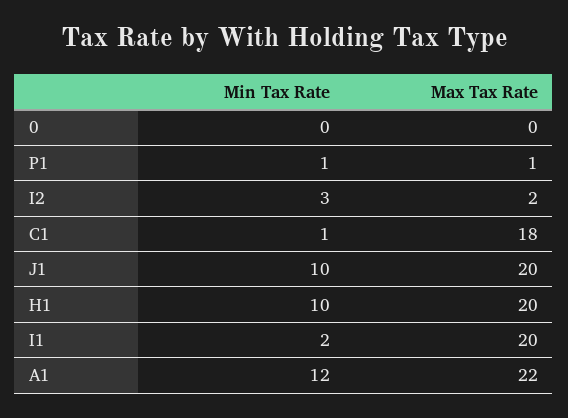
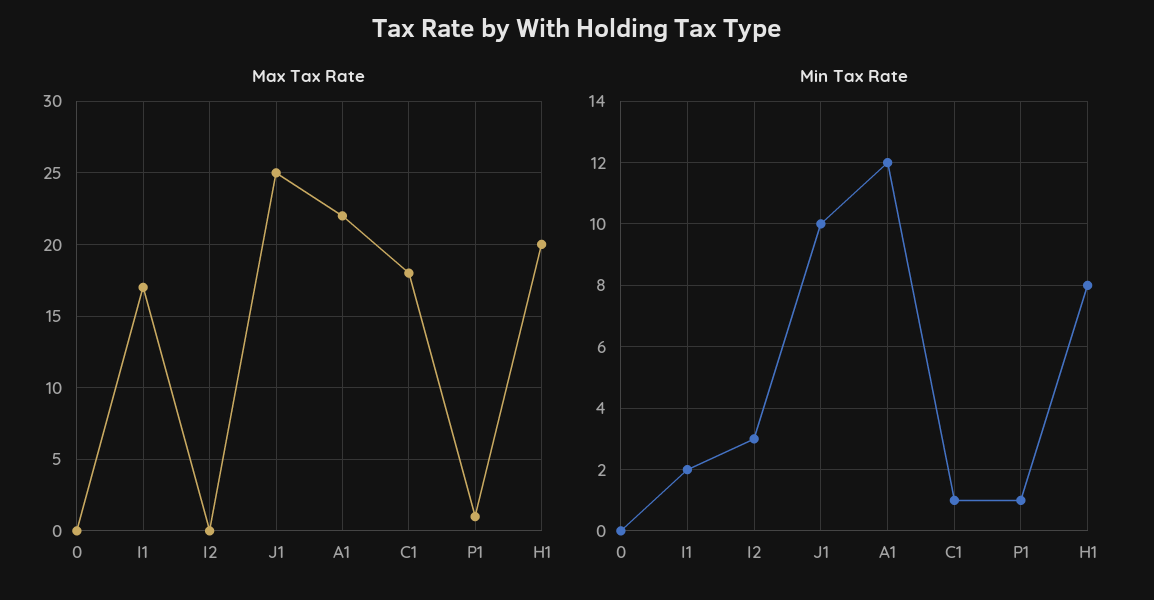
Max Tax Rate, I2: 2 -> 0
Max Tax Rate, J1: 20 -> 25
Min Tax Rate, H1: 10 -> 8
Max Tax Rate, I1: 20 -> 17

